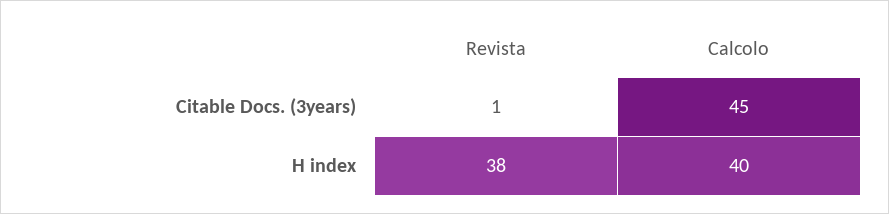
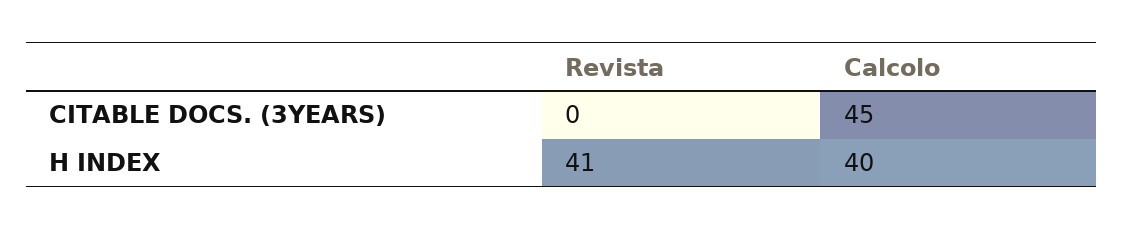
Revista, Citable Docs. (3years): 1 -> 0
Revista, H index: 38 -> 41

